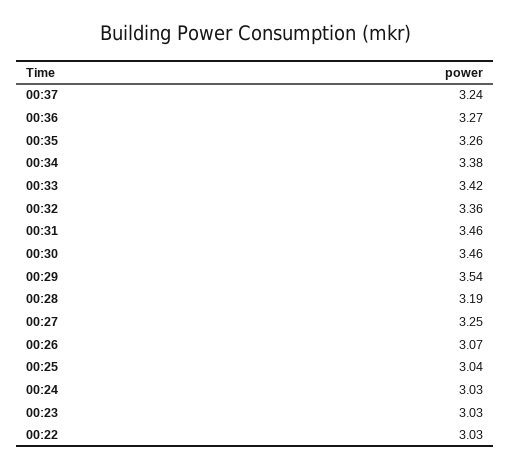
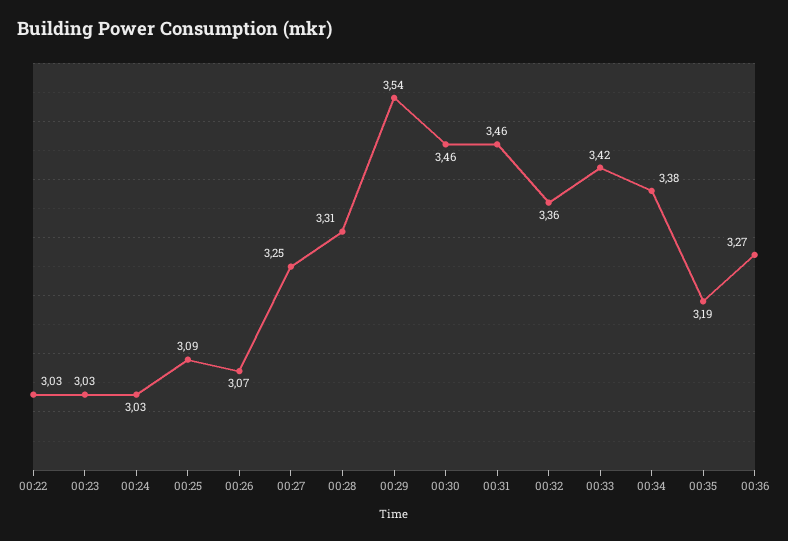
00:37: 3.24 -> none
00:35: 3.26 -> 3.19
00:28: 3.19 -> 3.31
00:25: 3.04 -> 3.09

